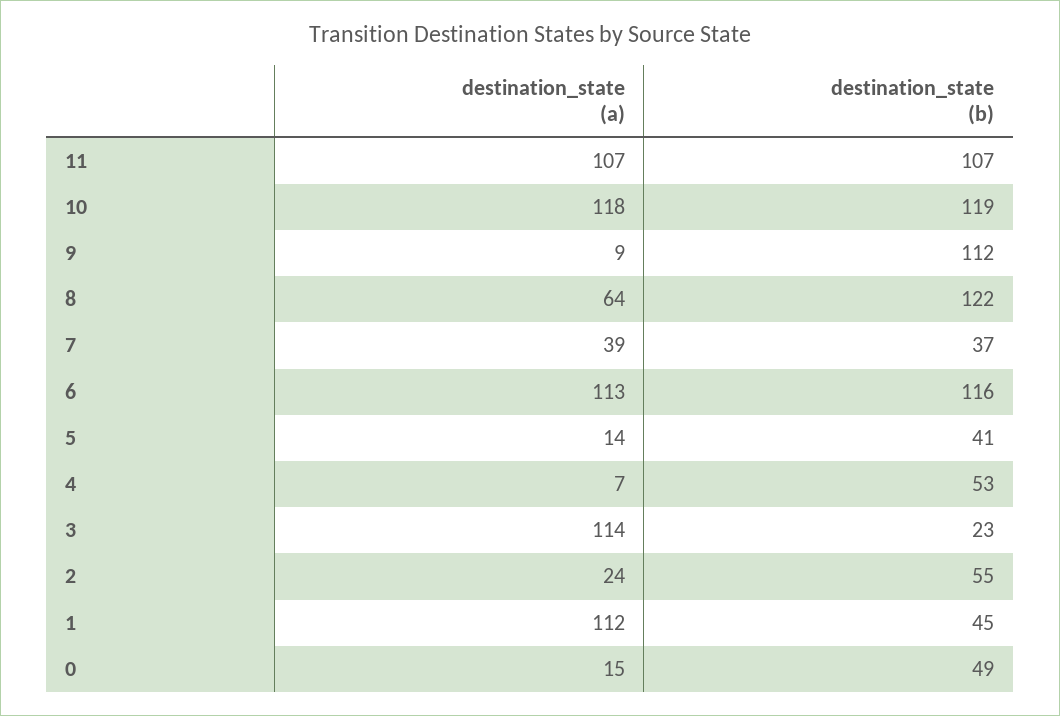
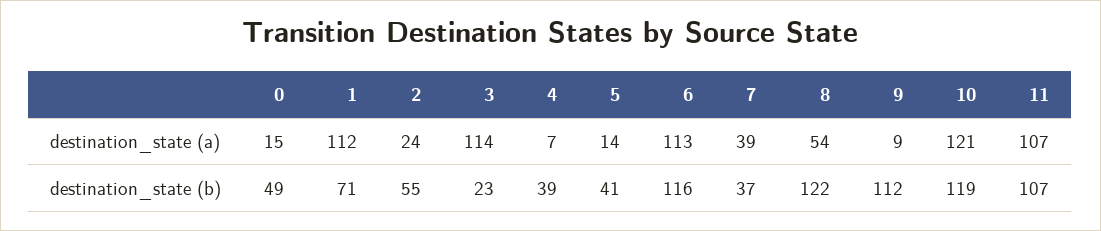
destination_state (a), 10: 118 -> 121
destination_state (a), 8: 64 -> 54
destination_state (b), 4: 53 -> 39
destination_state (b), 1: 45 -> 71

